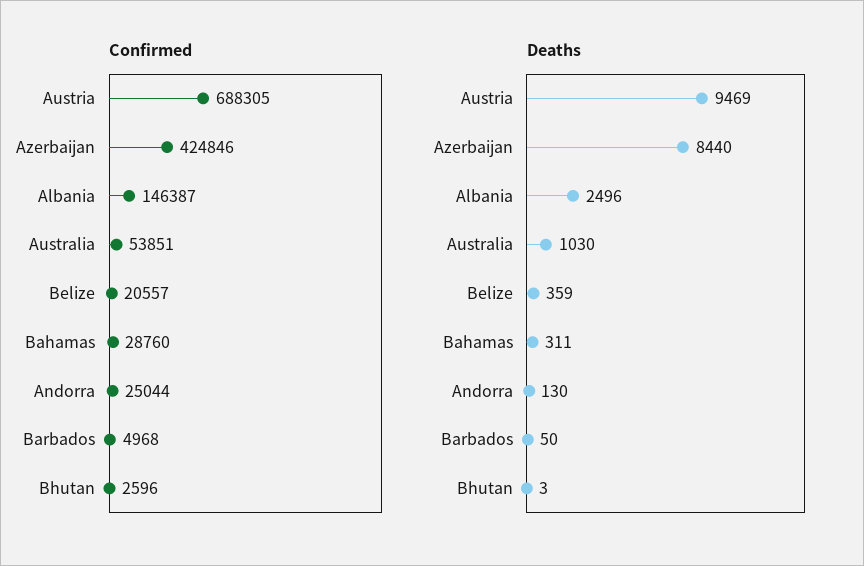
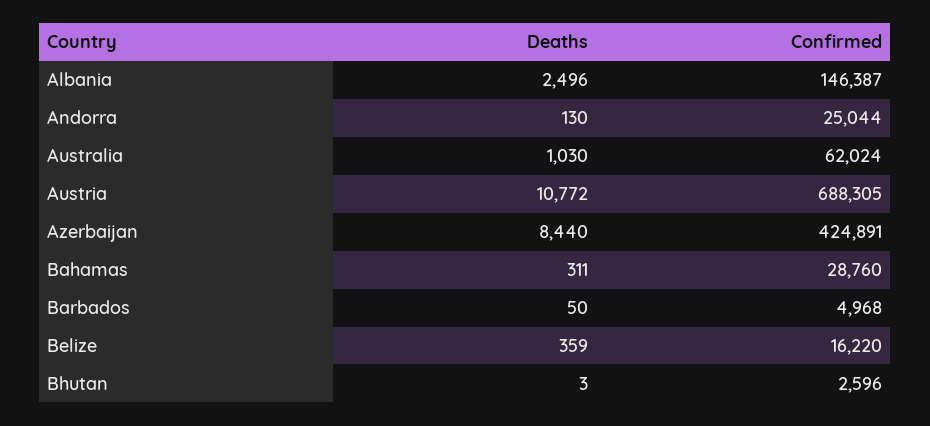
Confirmed, Azerbaijan: 424846 -> 424891
Confirmed, Australia: 53851 -> 62024
Confirmed, Belize: 20557 -> 16220
Deaths, Austria: 9469 -> 10772

